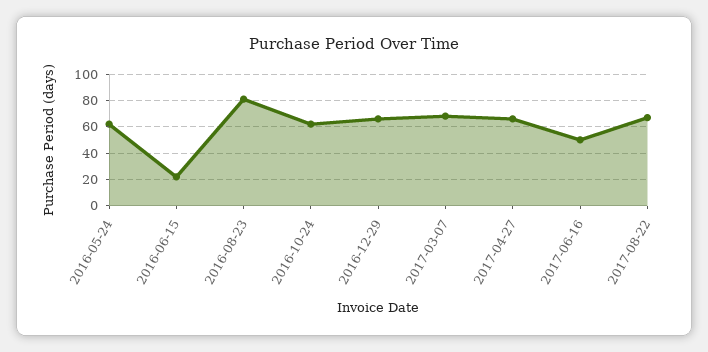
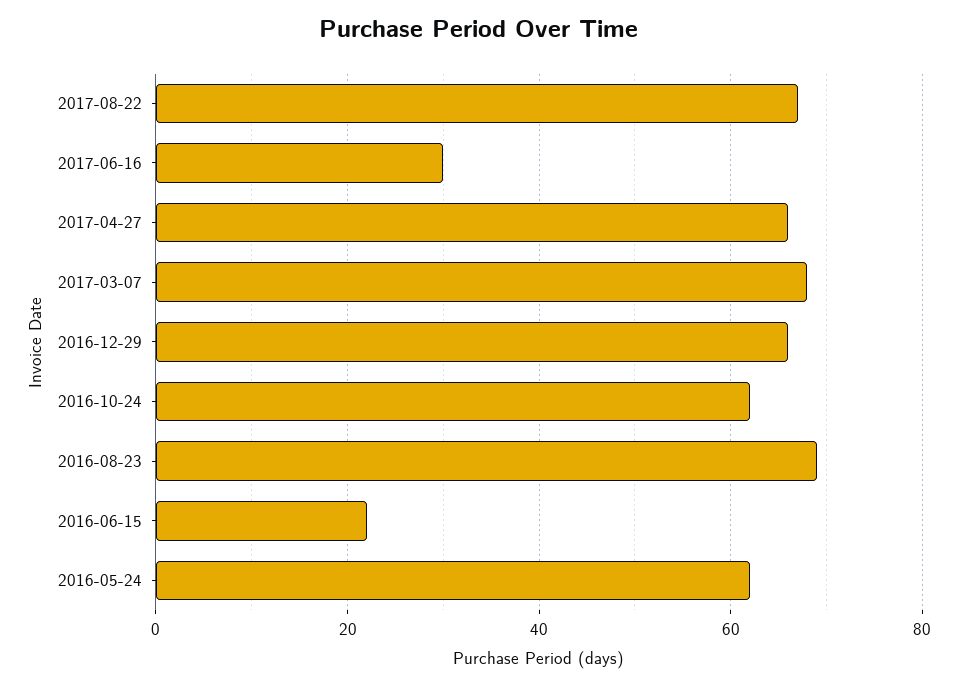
2016-08-23: 80 -> 70
2017-06-16: 50 -> 30

